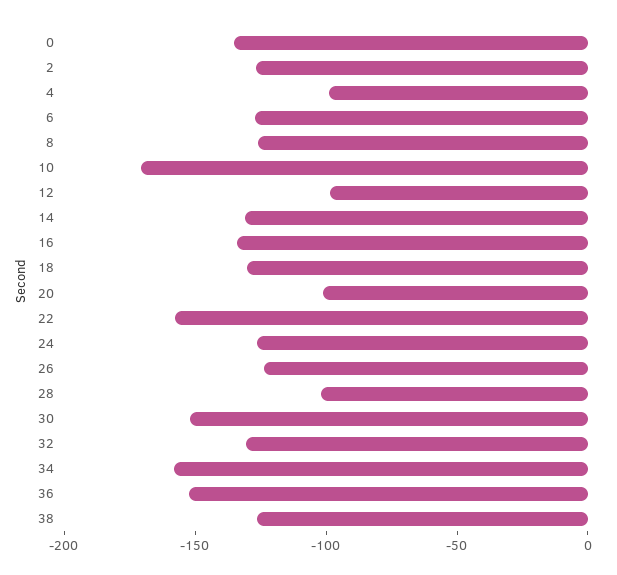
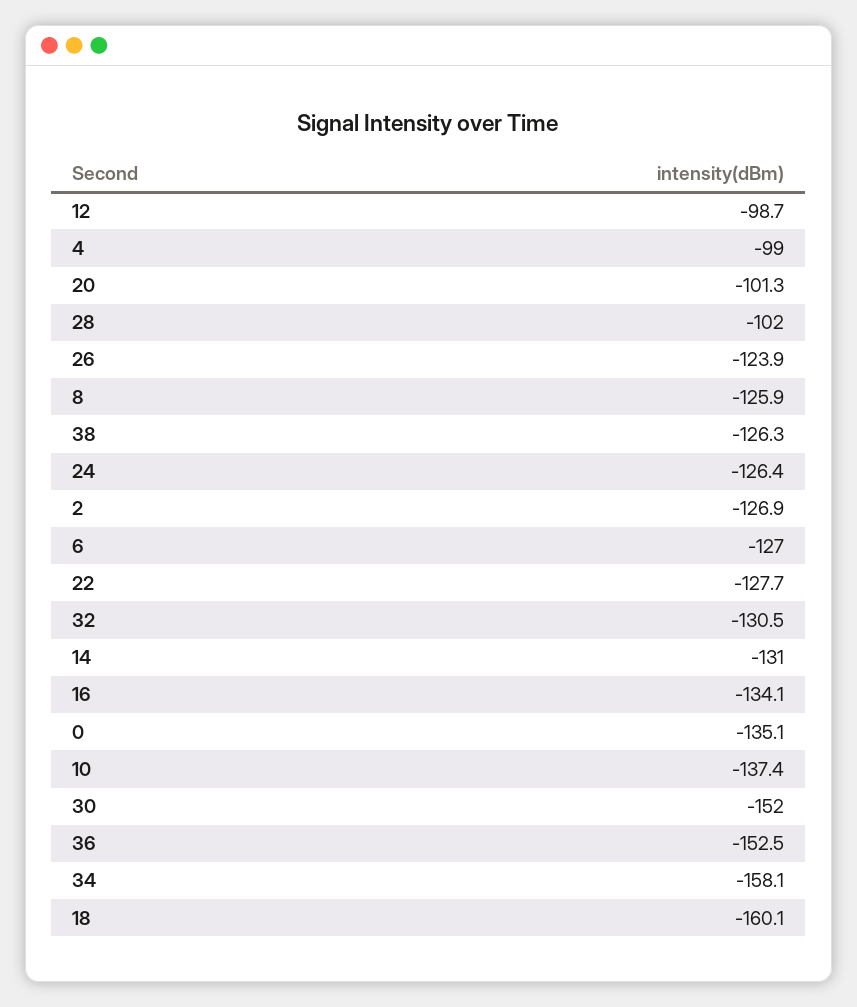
10: -170 -> -137.4
18: -130 -> -160.1
22: -160 -> -127.7

